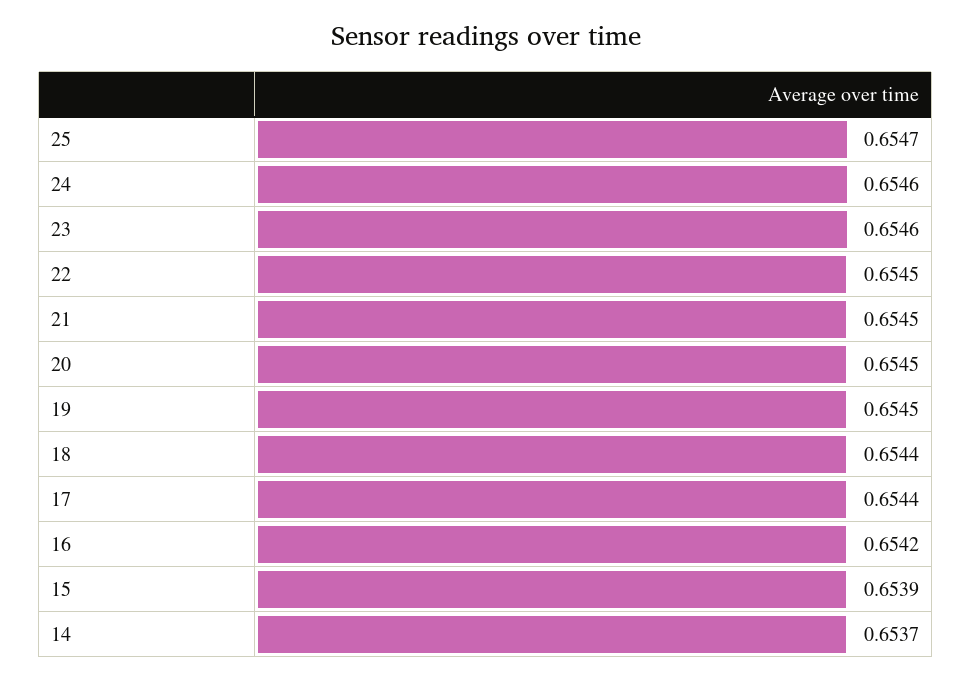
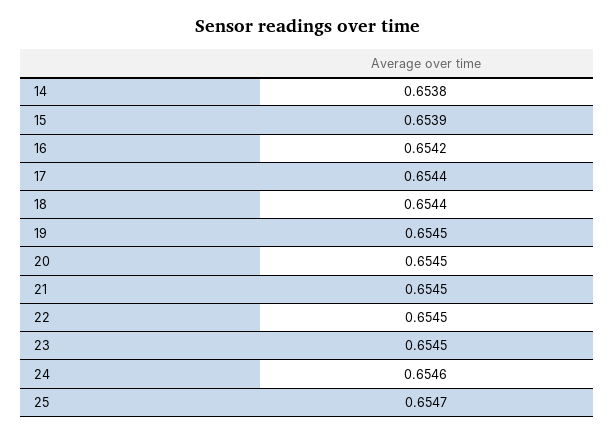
23: 0.6546 -> 0.6545
14: 0.6537 -> 0.6538

